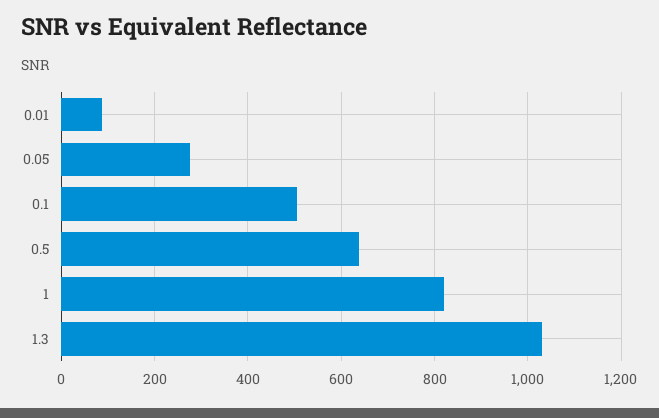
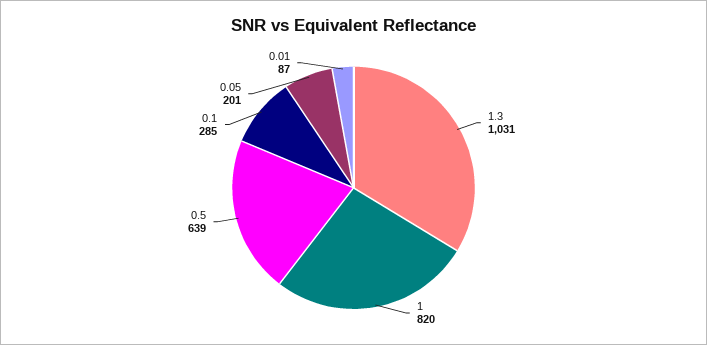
0.05: 280 -> 201
0.1: 500 -> 285

